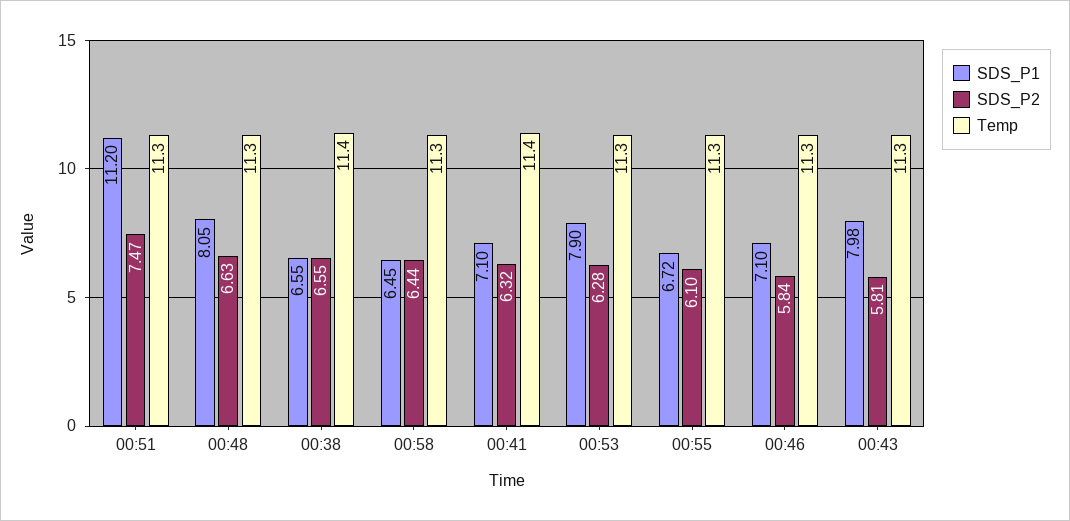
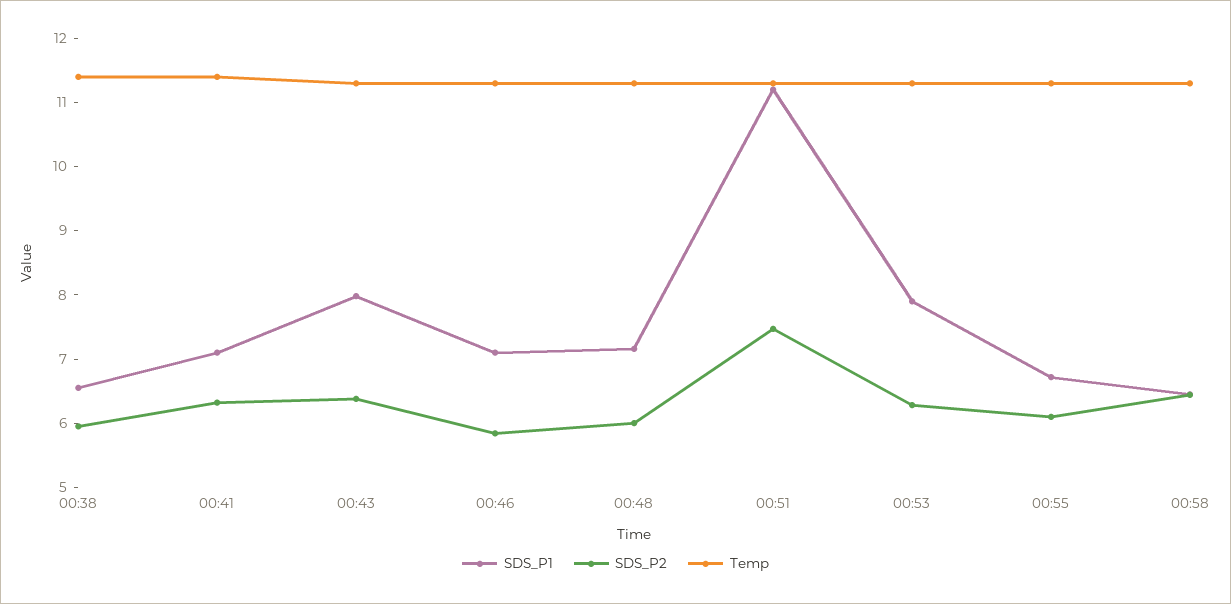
SDS_P1, 00:48: 8.05 -> 7.2
SDS_P2, 00:48: 6.63 -> 6
SDS_P2, 00:38: 6.55 -> 6
SDS_P2, 00:43: 5.81 -> 6.4

